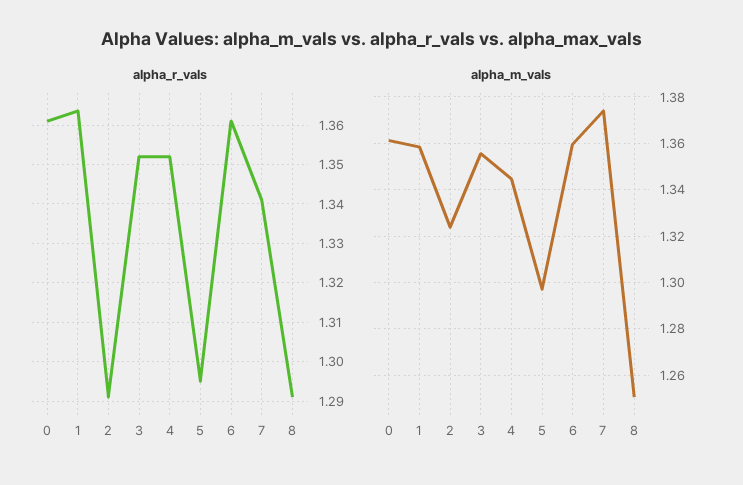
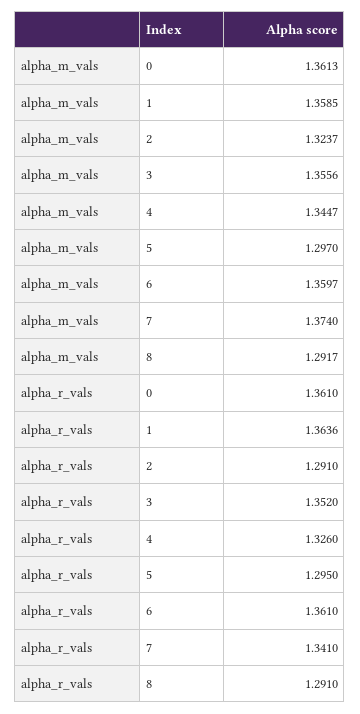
alpha_r_vals, 4: 1.352 -> 1.326
alpha_m_vals, 8: 1.25 -> 1.2917

